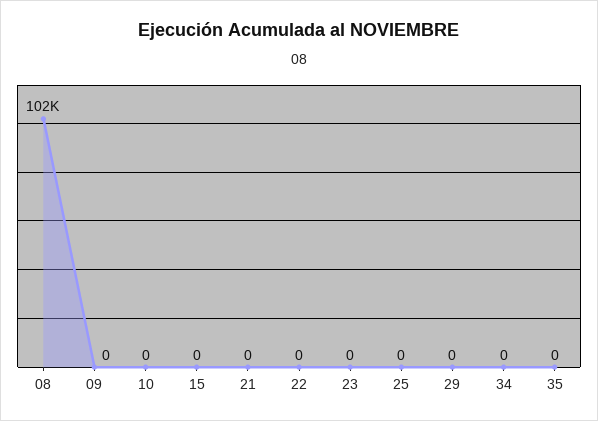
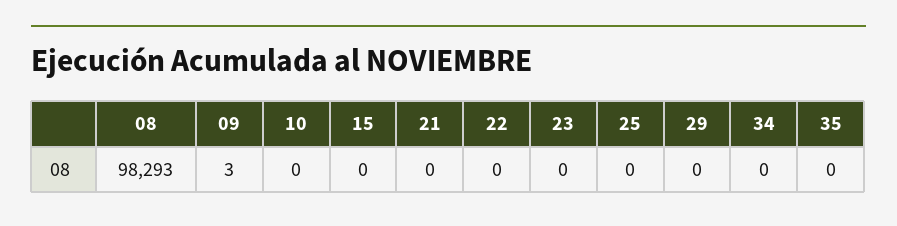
08: 102000 -> 98293
09: 0 -> 3

